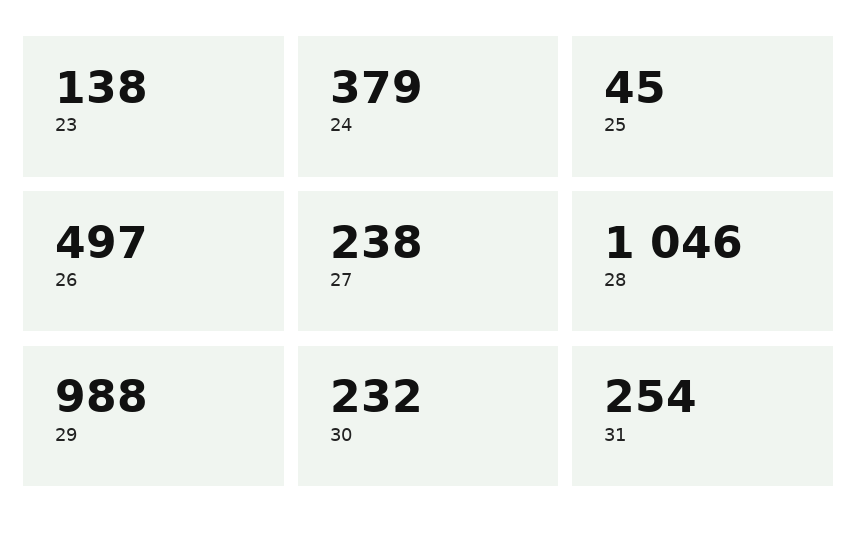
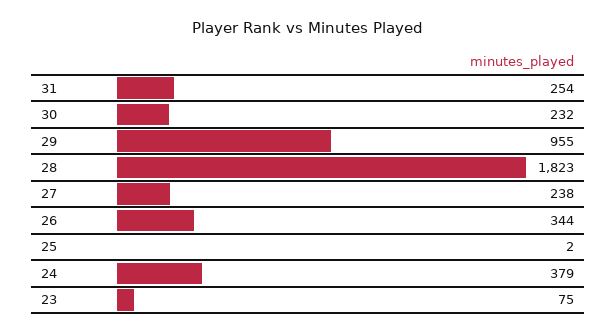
23: 138 -> 75
25: 45 -> 2
26: 497 -> 344
28: 1046 -> 1823
29: 988 -> 955

